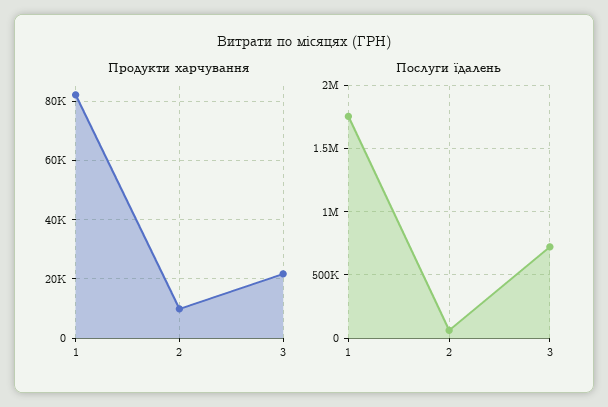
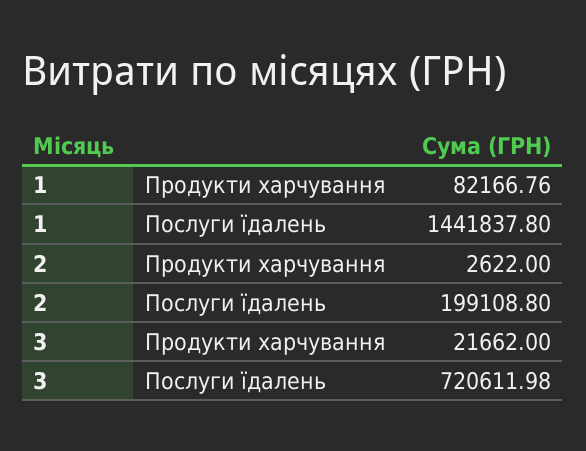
Продукти харчування, 2: 10000 -> 2622
Послуги їдалень, 1: 1750000 -> 1441837.8
Послуги їдалень, 2: 50000 -> 199108.8

